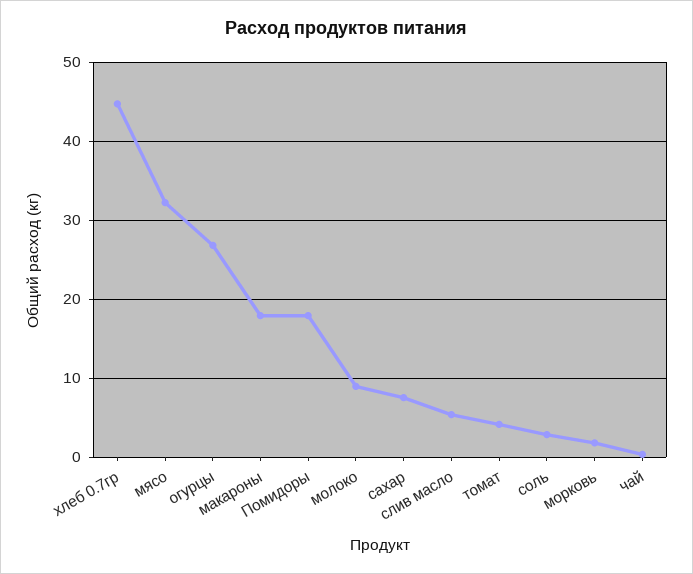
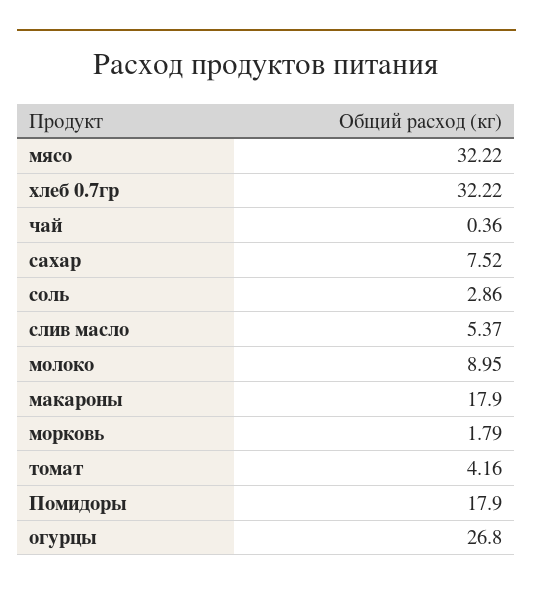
хлеб 0.7гр: 45 -> 32.22

